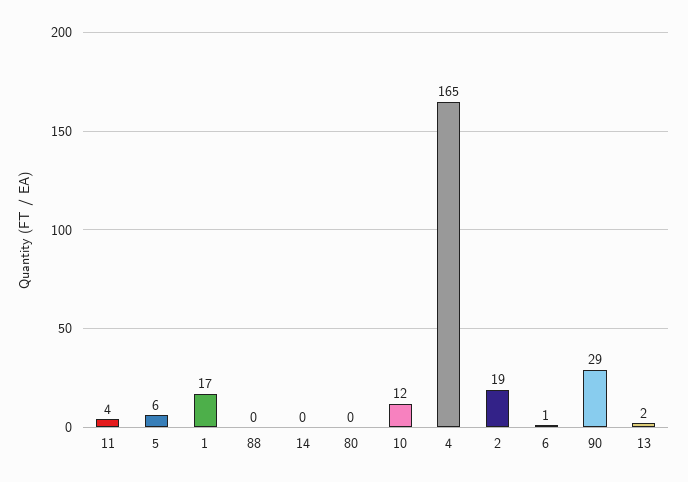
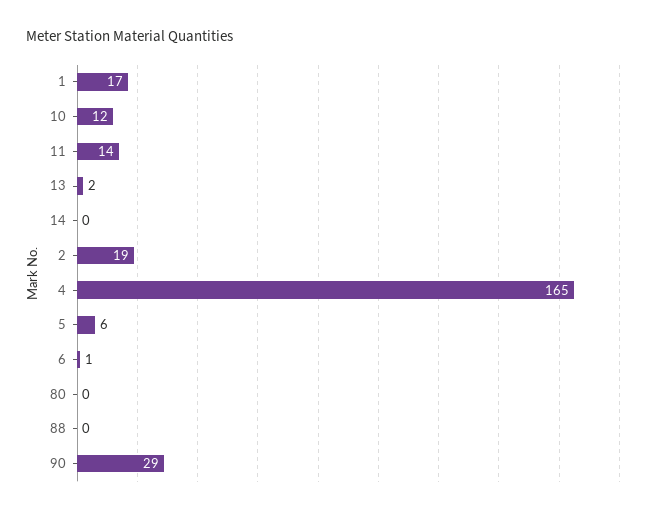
11: 4 -> 14

